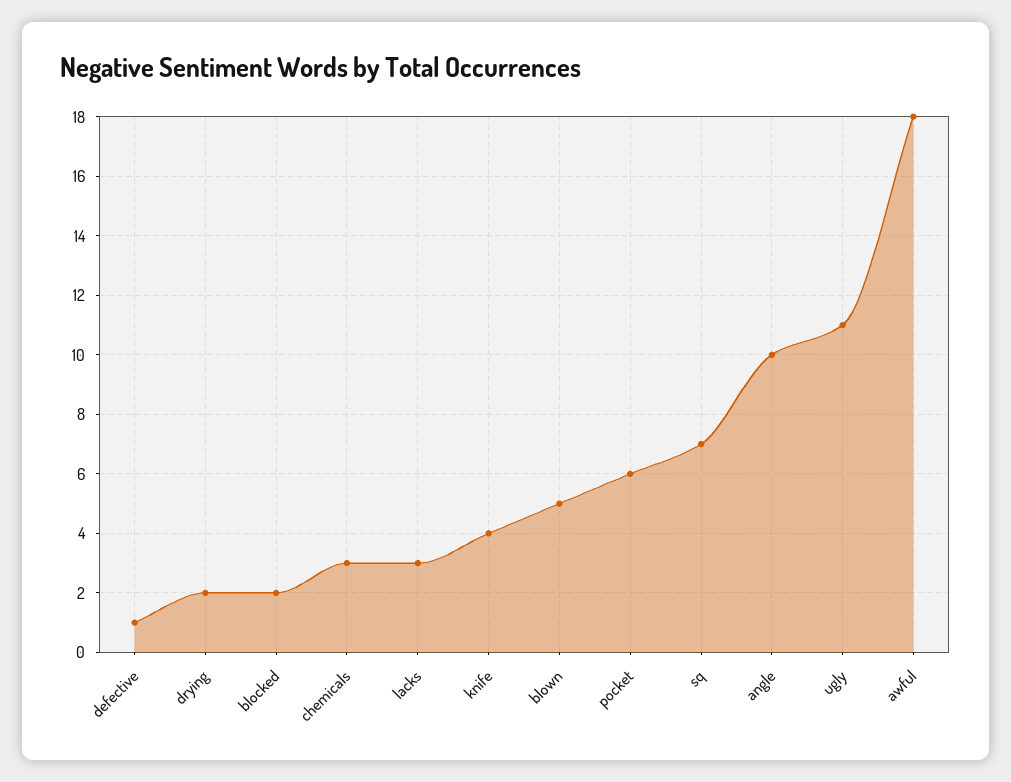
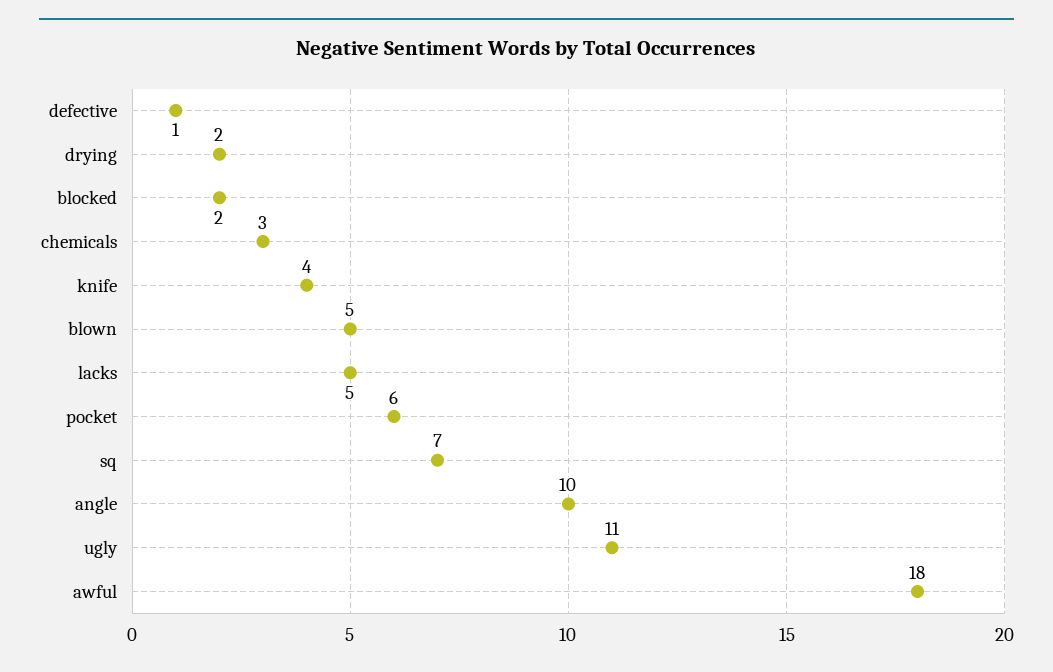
lacks: 3 -> 5

